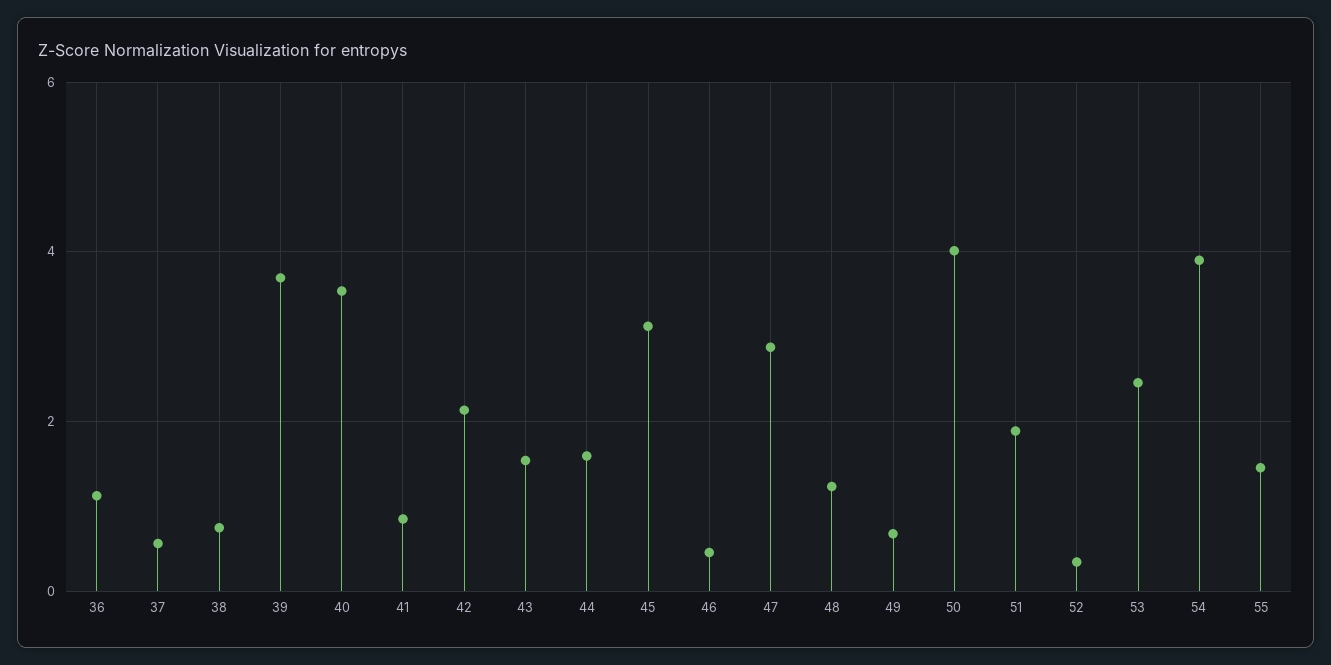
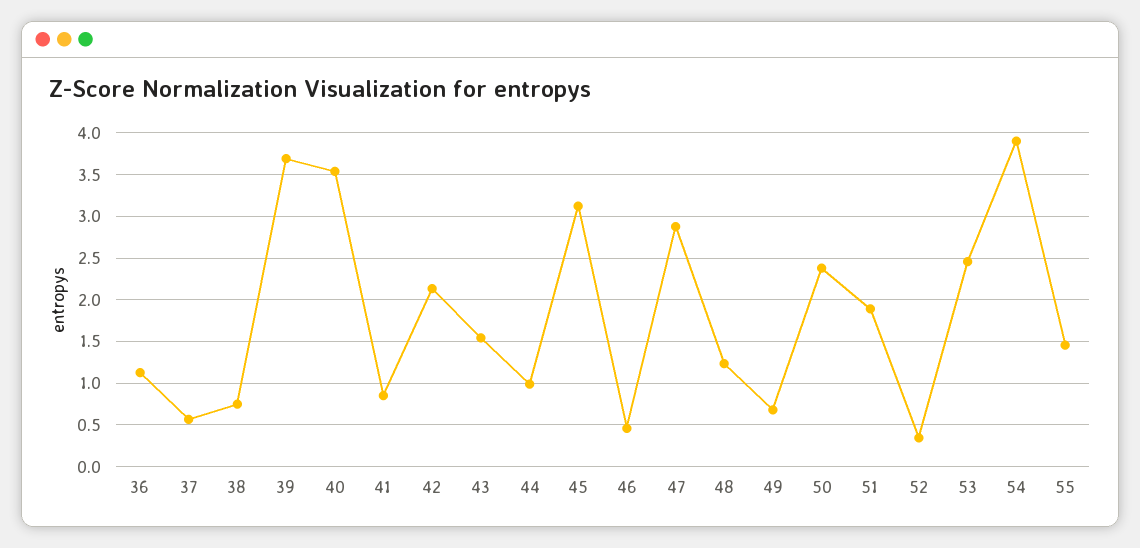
44: 1.6 -> 1
50: 4 -> 2.4

